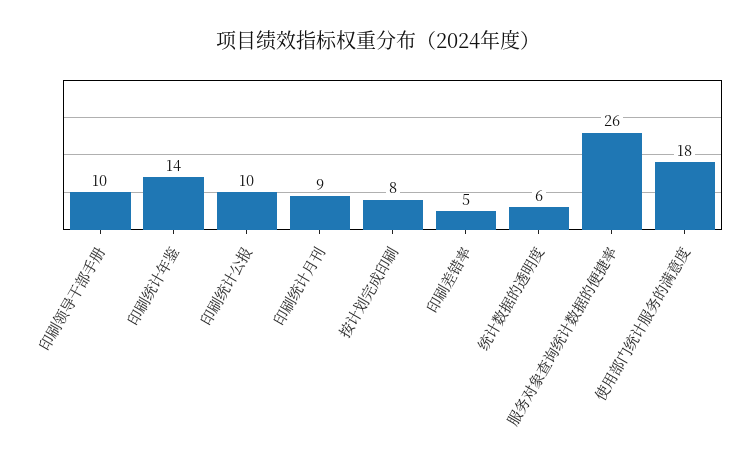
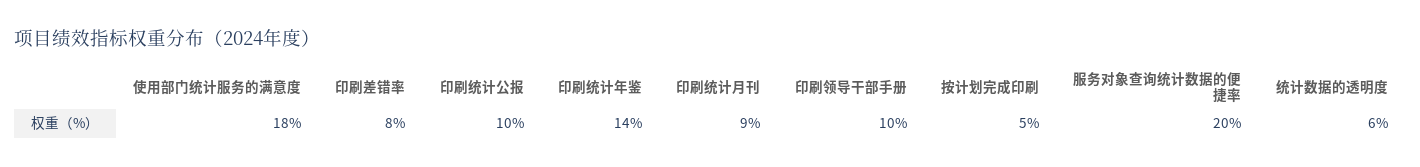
按计划完成印刷: 8 -> 5
印刷差错率: 5 -> 8
服务对象查询统计数据的便捷率: 26 -> 20

